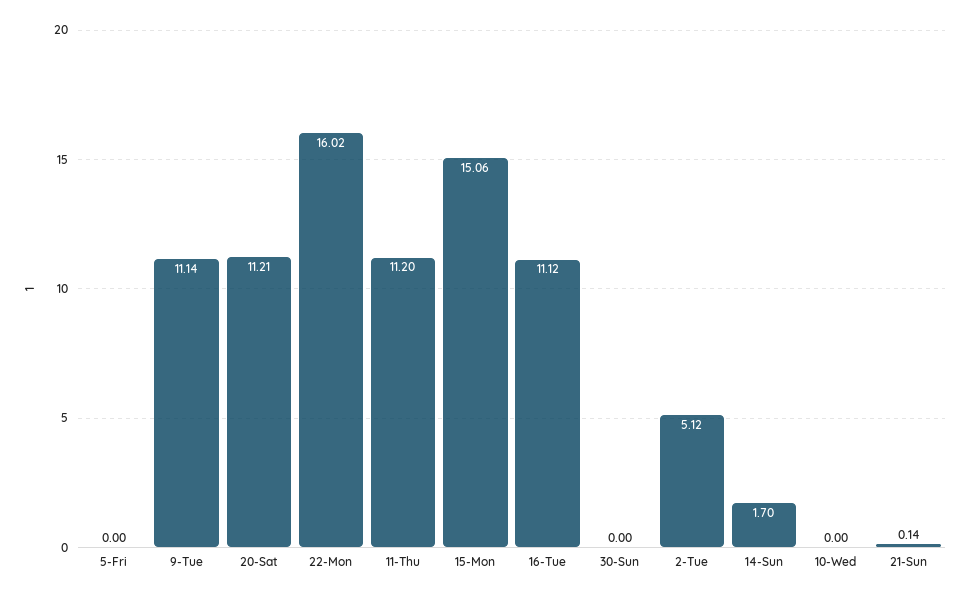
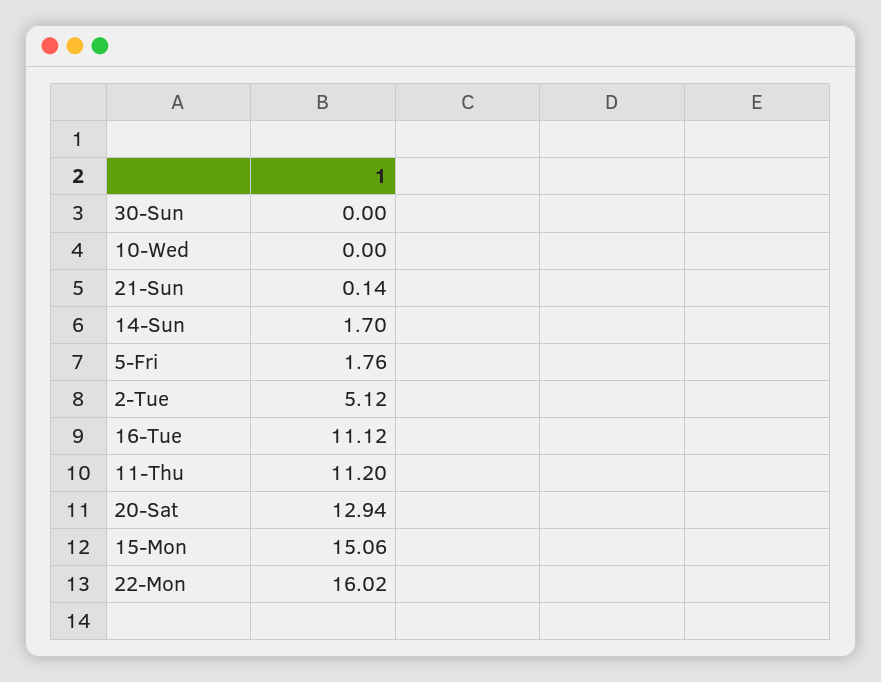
5-Fri: 0 -> 1.76
9-Tue: 11.14 -> none
20-Sat: 11.21 -> 12.94

